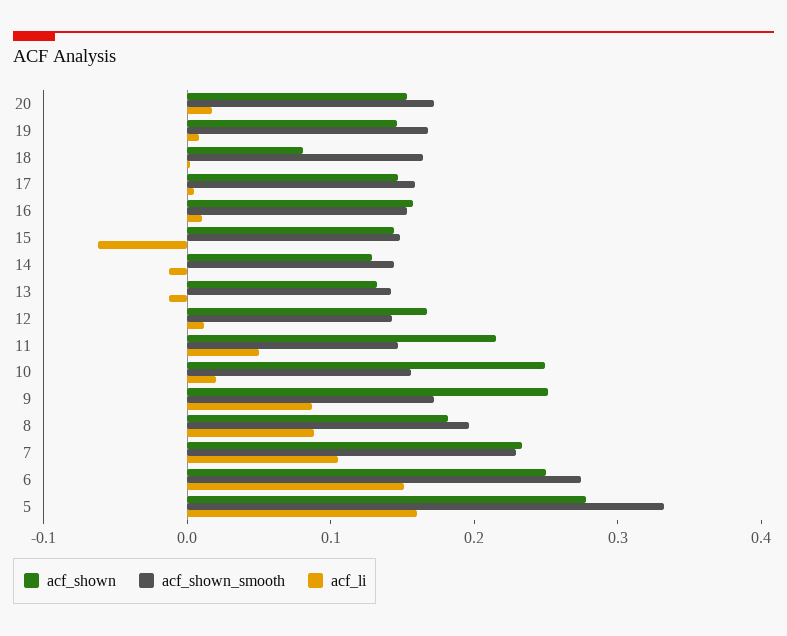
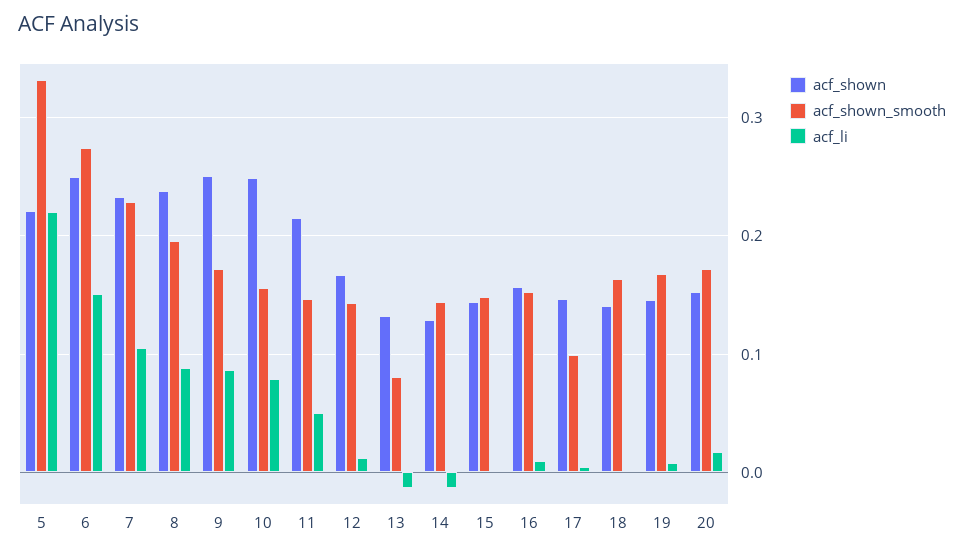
acf_shown, 18: 0.08 -> 0.14
acf_shown_smooth, 17: 0.16 -> 0.1
acf_li, 15: -0.06 -> 0
acf_shown_smooth, 13: 0.14 -> 0.08
acf_li, 10: 0.02 -> 0.08
acf_shown, 8: 0.18 -> 0.24
acf_shown, 5: 0.28 -> 0.22
acf_li, 5: 0.16 -> 0.22

